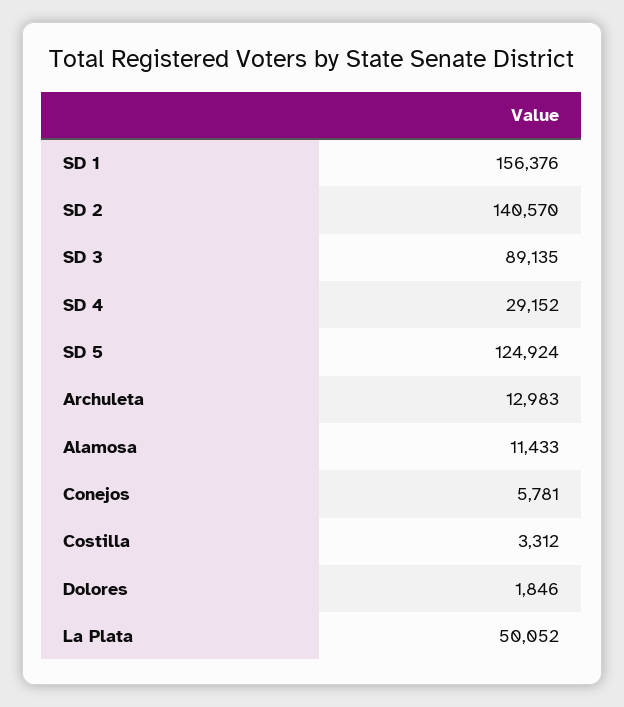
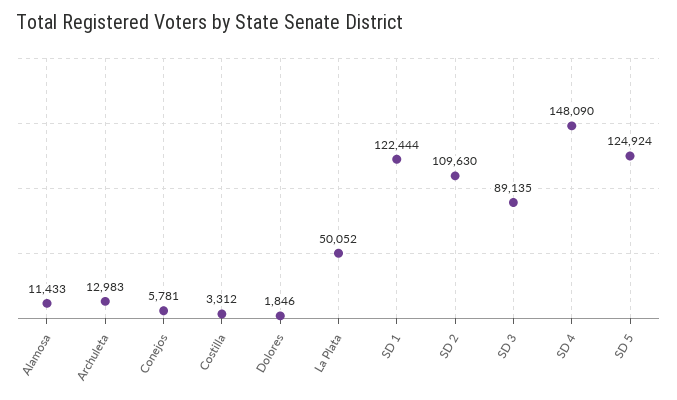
SD 1: 156376 -> 122444
SD 2: 140570 -> 109630
SD 4: 29152 -> 148090

